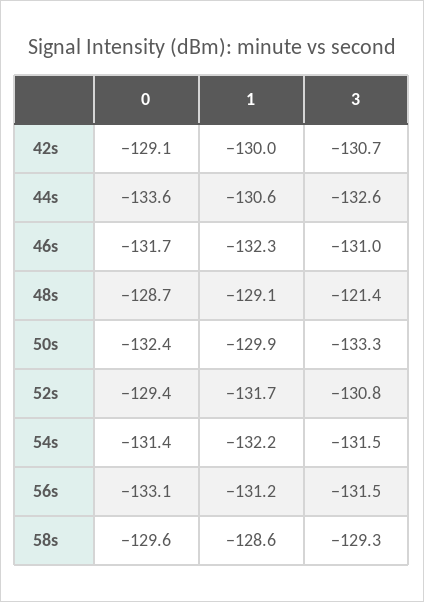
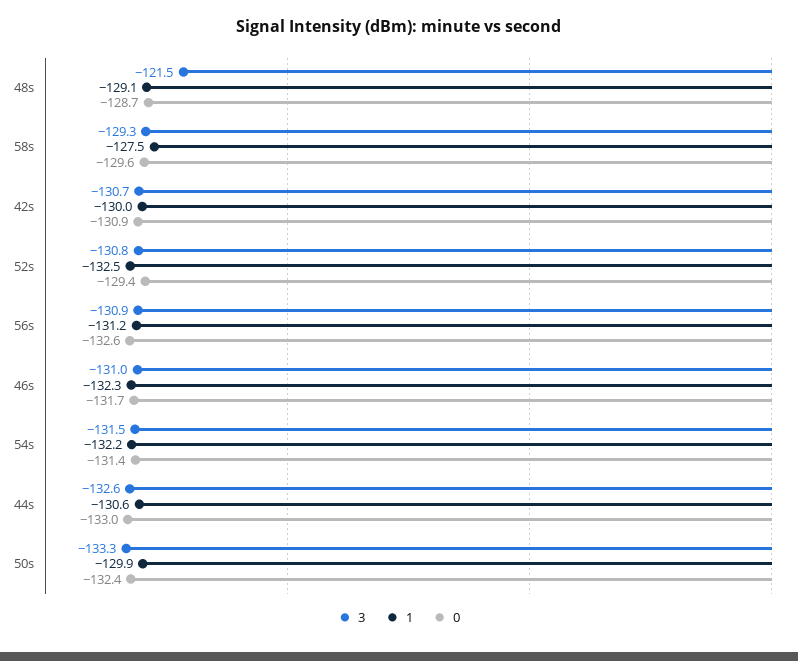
0, 42s: -129.1 -> -130.9
0, 44s: -133.6 -> -133
3, 48s: -121.4 -> -121.5
1, 52s: -131.7 -> -132.5
0, 56s: -133.1 -> -132.6
3, 56s: -131.5 -> -130.9
1, 58s: -128.6 -> -127.5

